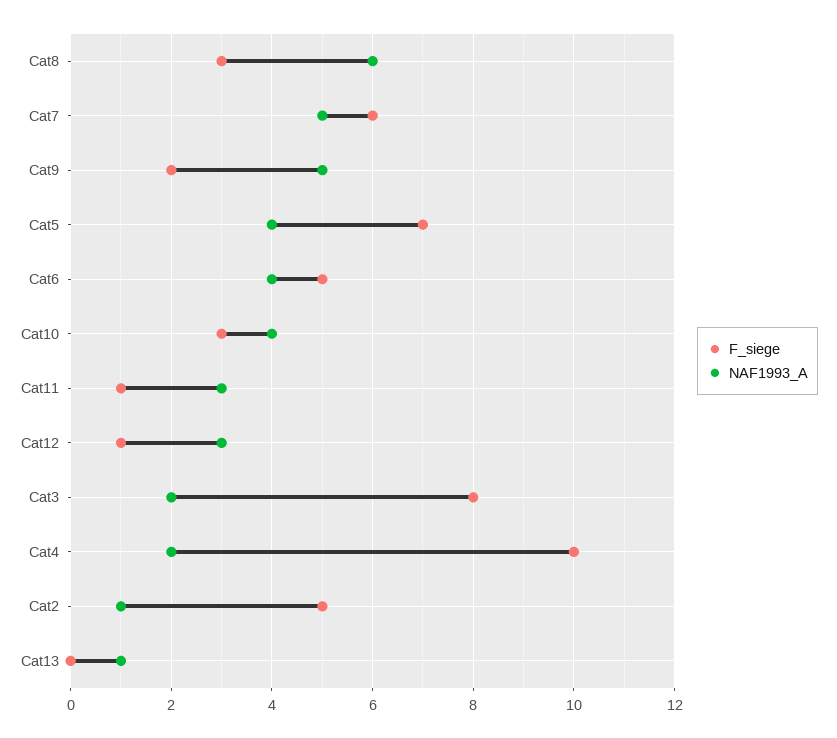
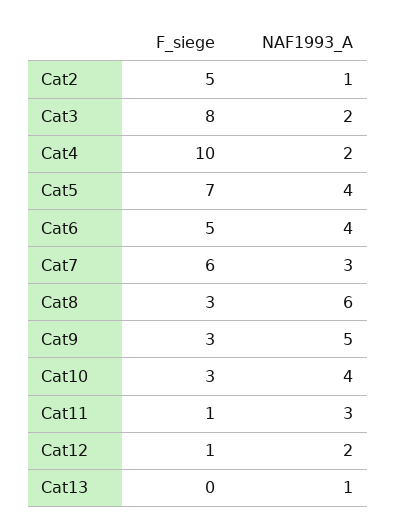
NAF1993_A, Cat7: 5 -> 3
F_siege, Cat9: 2 -> 3
NAF1993_A, Cat12: 3 -> 2

